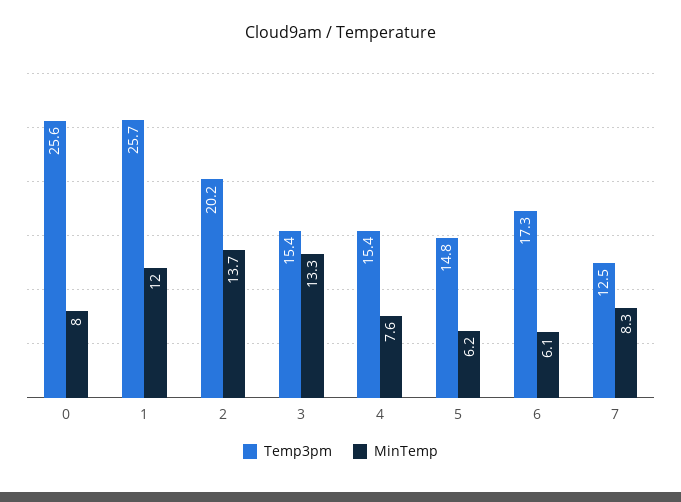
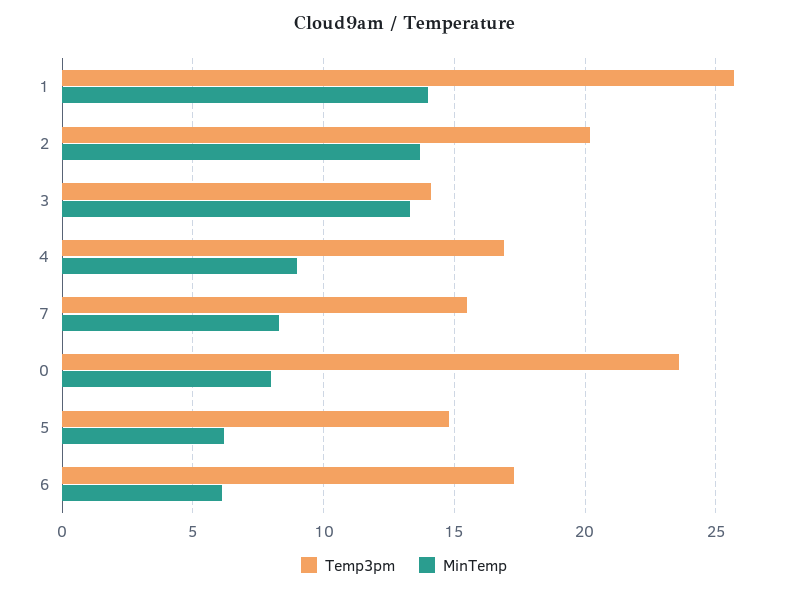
Temp3pm, 0: 25.6 -> 23.5
MinTemp, 1: 12 -> 14
Temp3pm, 3: 15.4 -> 14
Temp3pm, 4: 15.4 -> 17
MinTemp, 4: 7.6 -> 9
Temp3pm, 7: 12.5 -> 15.5

